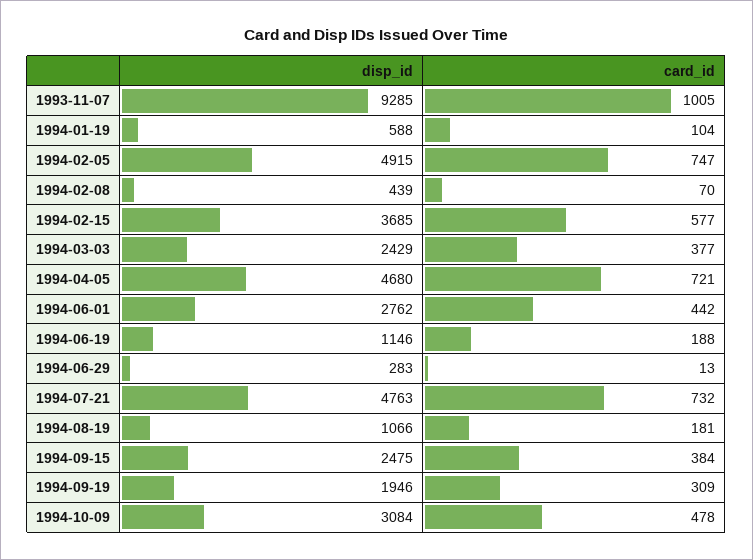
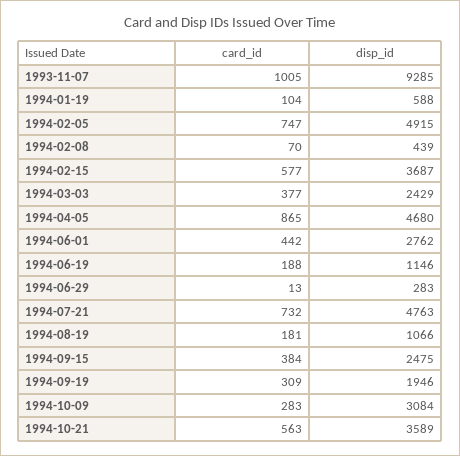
disp_id, 1994-02-15: 3685 -> 3687
card_id, 1994-04-05: 721 -> 865
card_id, 1994-10-09: 478 -> 283
card_id, 1994-10-21: none -> 563
disp_id, 1994-10-21: none -> 3589

